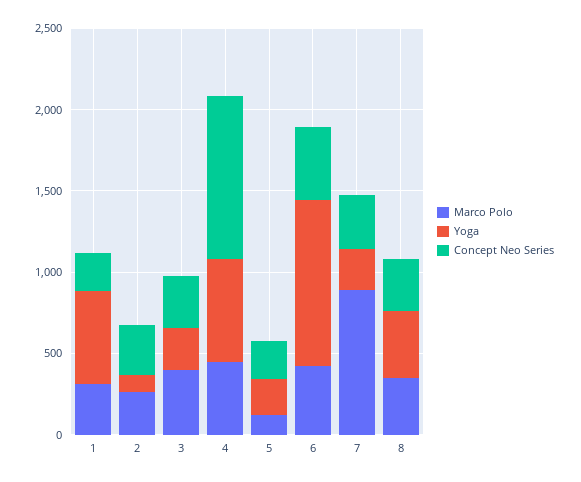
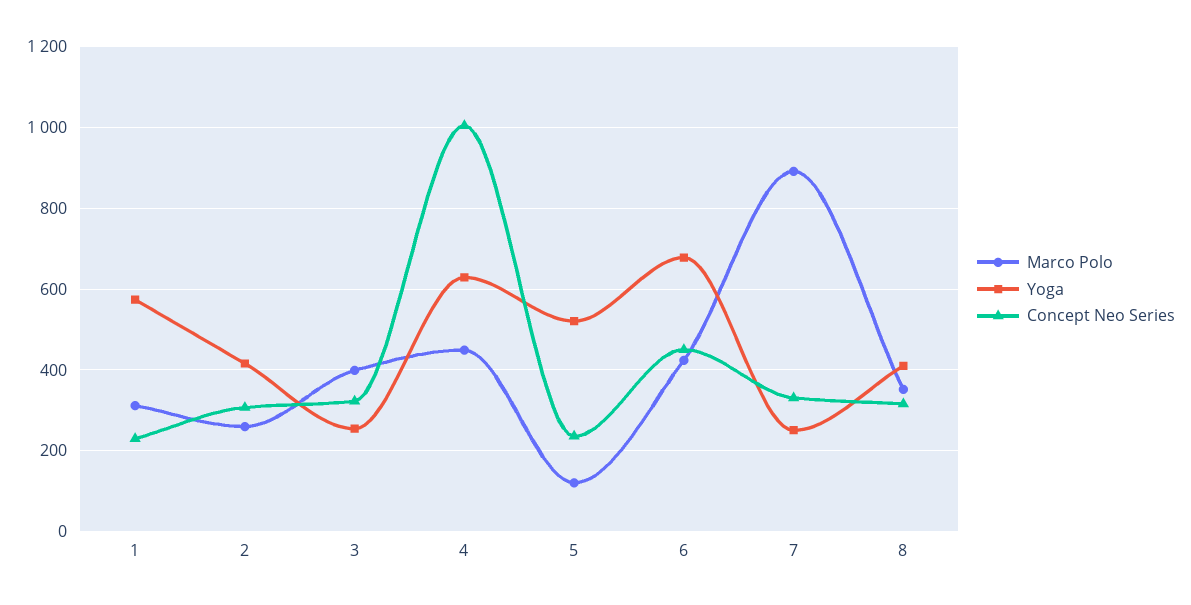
Yoga, 2: 100 -> 420
Yoga, 5: 200 -> 520
Yoga, 6: 1000 -> 680

